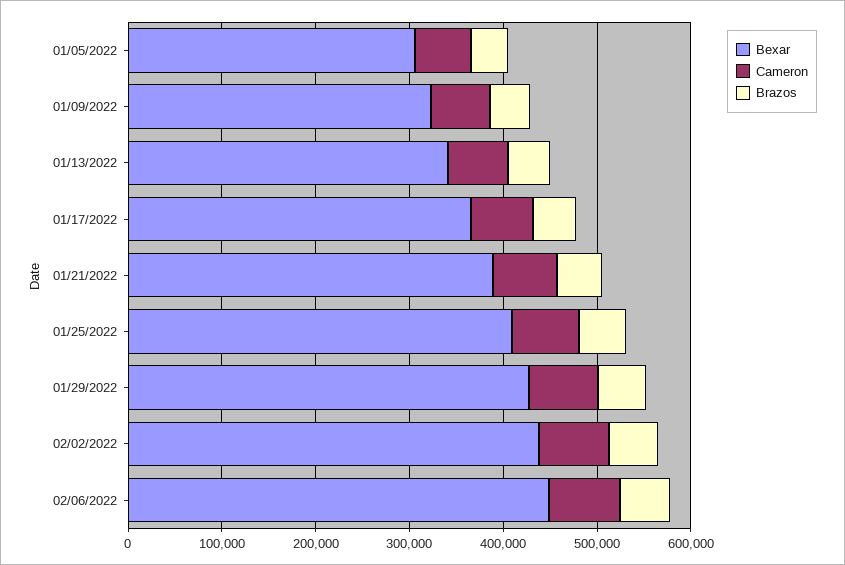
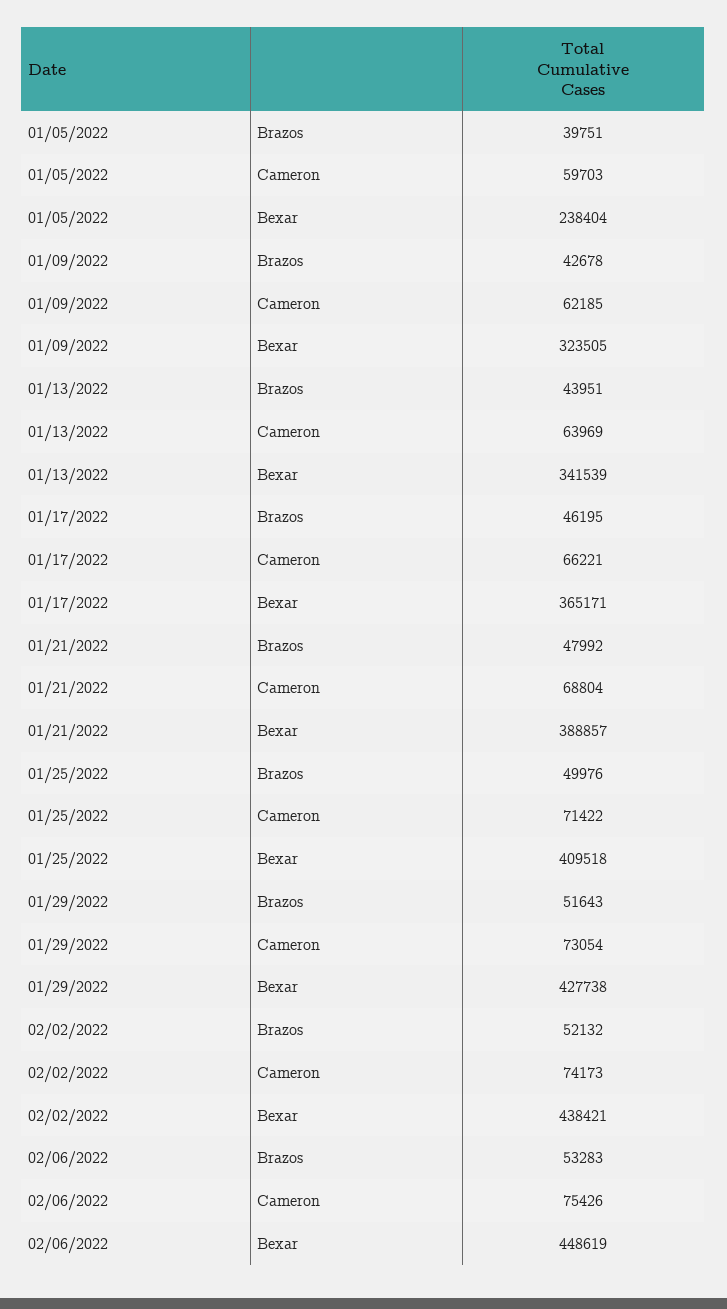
Bexar, 01/05/2022: 300000 -> 238404

